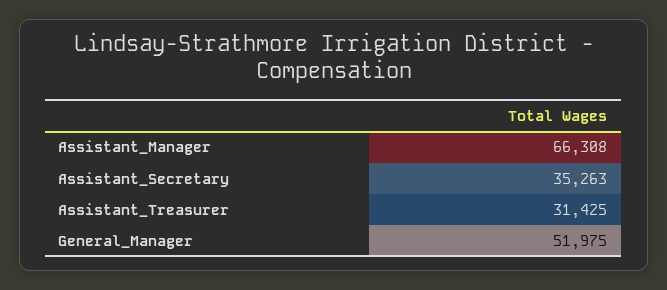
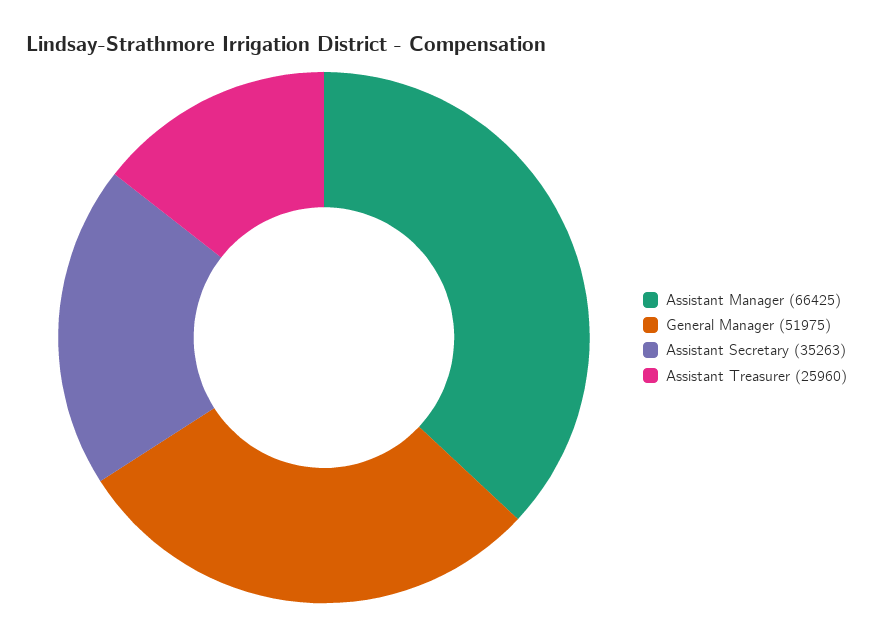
Assistant_Manager: 66308 -> 66425
Assistant_Treasurer: 31425 -> 25960

